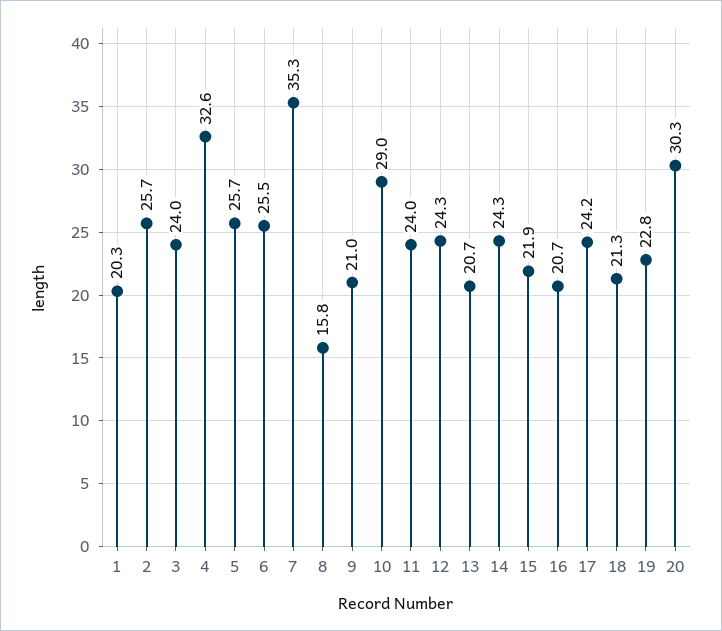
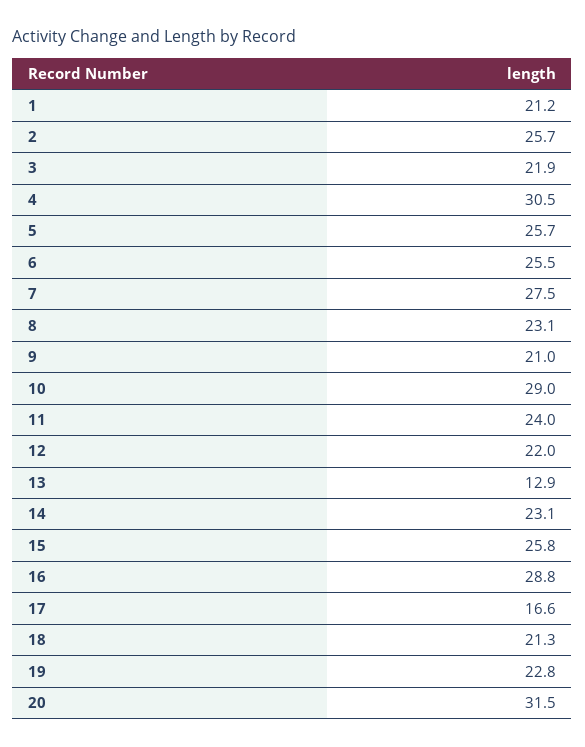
1: 20.3 -> 21.2
3: 24 -> 21.9
4: 32.6 -> 30.5
7: 35.3 -> 27.5
8: 15.8 -> 23.1
12: 24.3 -> 22
13: 20.7 -> 12.9
14: 24.3 -> 23.1
15: 21.9 -> 25.8
16: 20.7 -> 28.8
17: 24.2 -> 16.6
20: 30.3 -> 31.5

